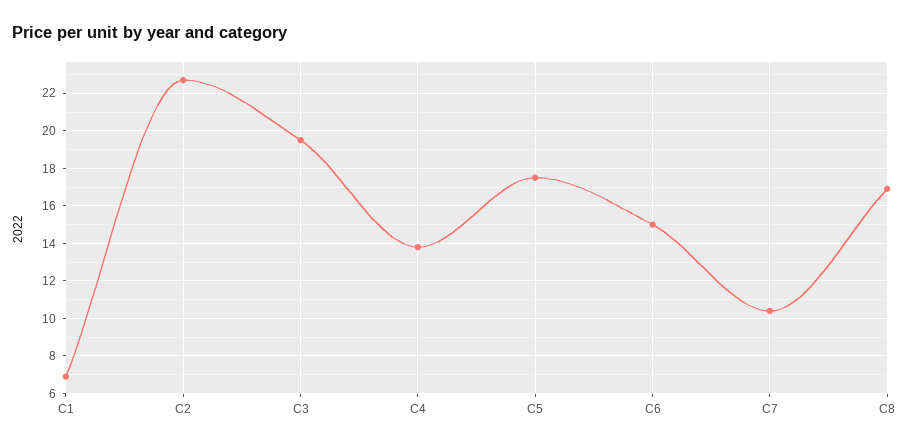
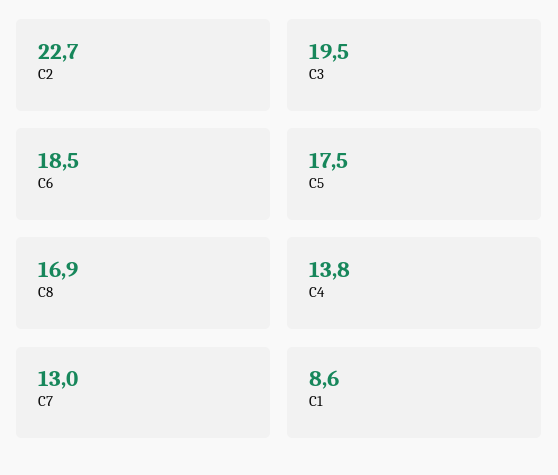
C1: 7 -> 8.6
C6: 15 -> 18.5
C7: 10.5 -> 13

